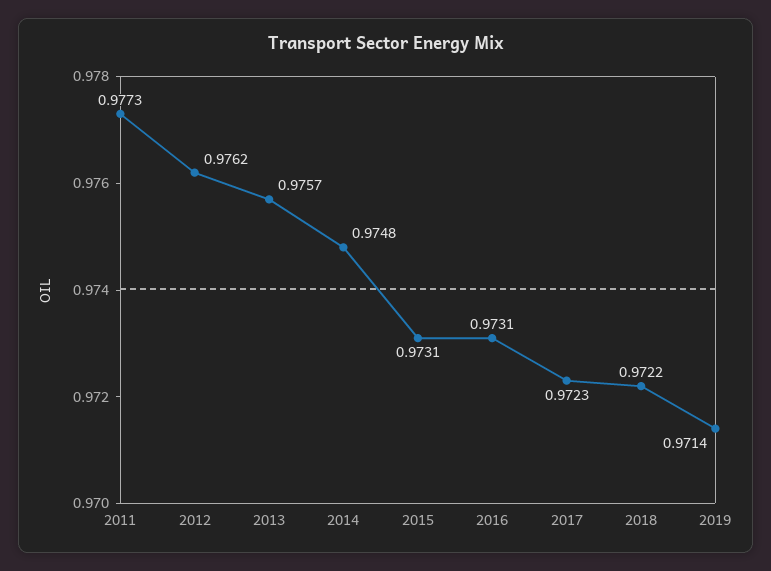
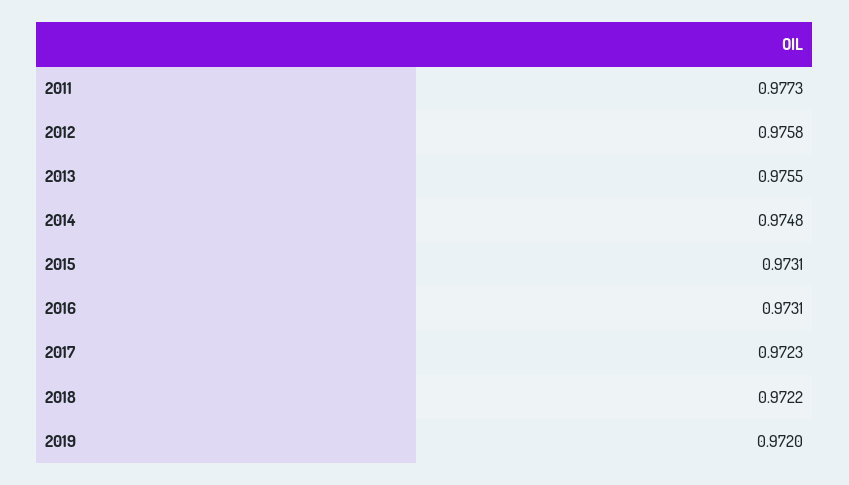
2012: 0.9762 -> 0.9758
2013: 0.9757 -> 0.9755
2019: 0.9714 -> 0.972

